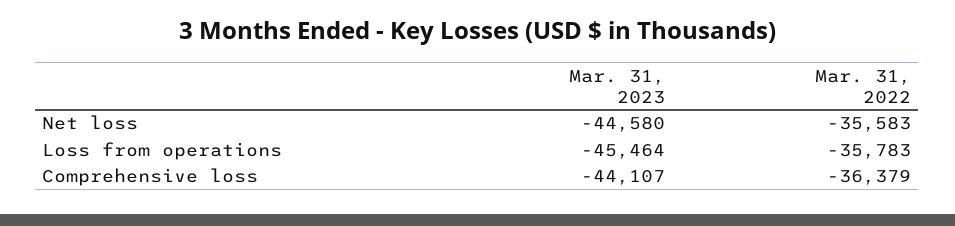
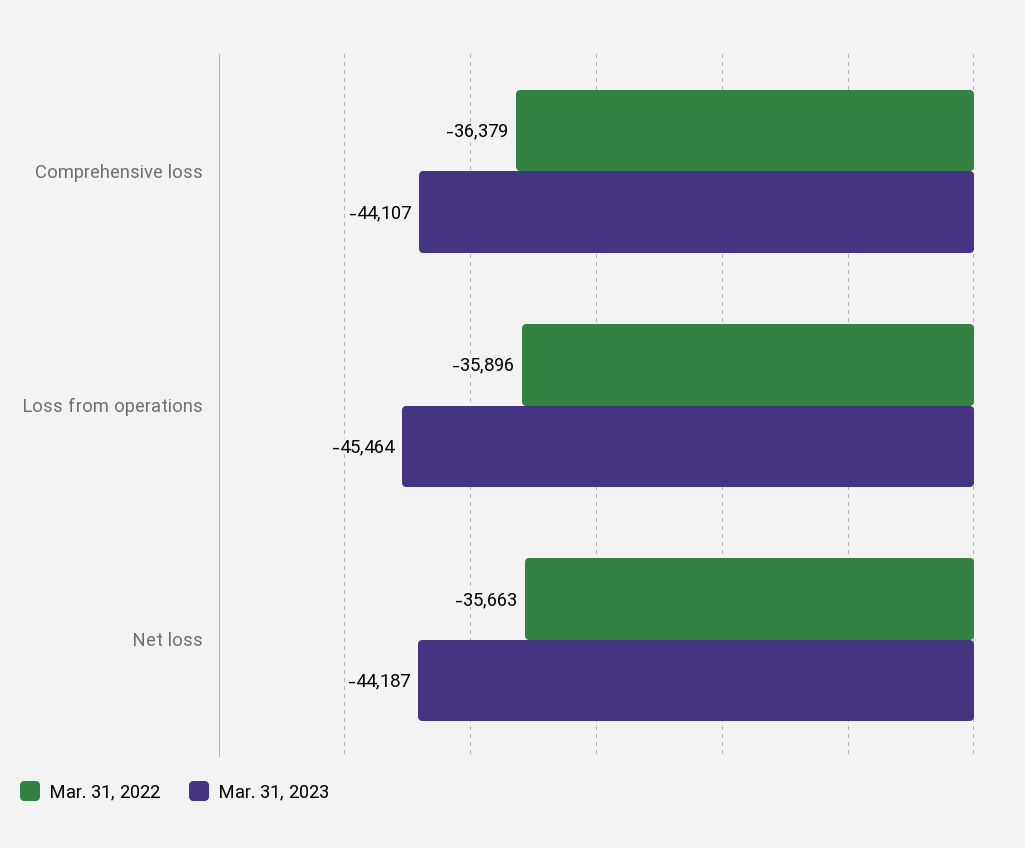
Mar. 31, 2023, Net loss: -44580 -> -44187
Mar. 31, 2022, Net loss: -35583 -> -35663
Mar. 31, 2022, Loss from operations: -35783 -> -35896

